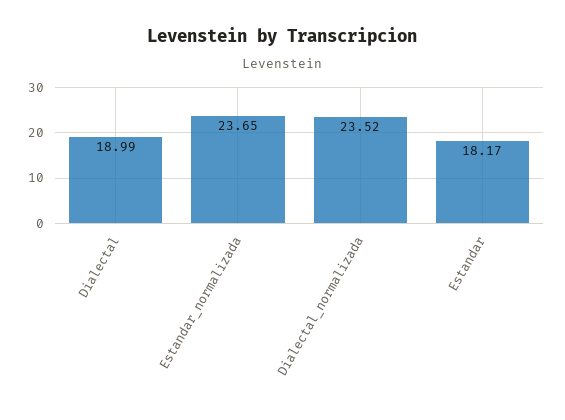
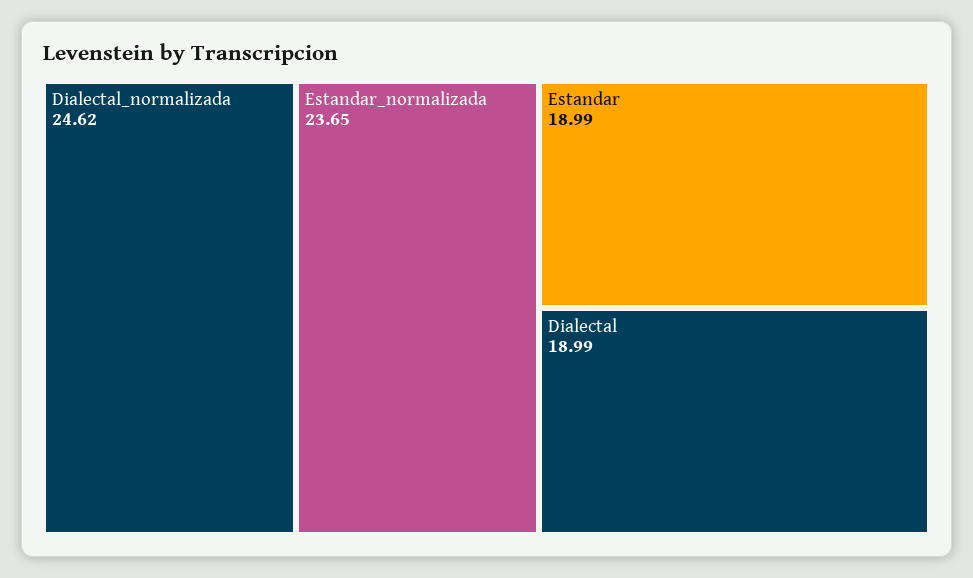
Dialectal_normalizada: 23.52 -> 24.62
Estandar: 18.17 -> 18.99

